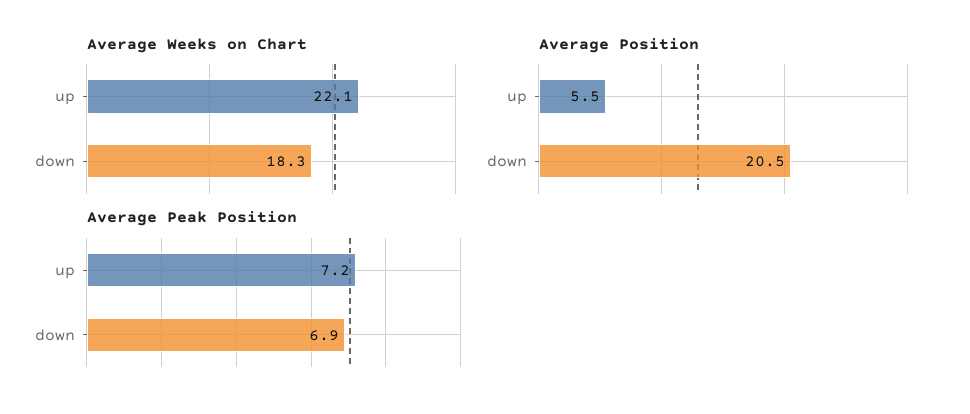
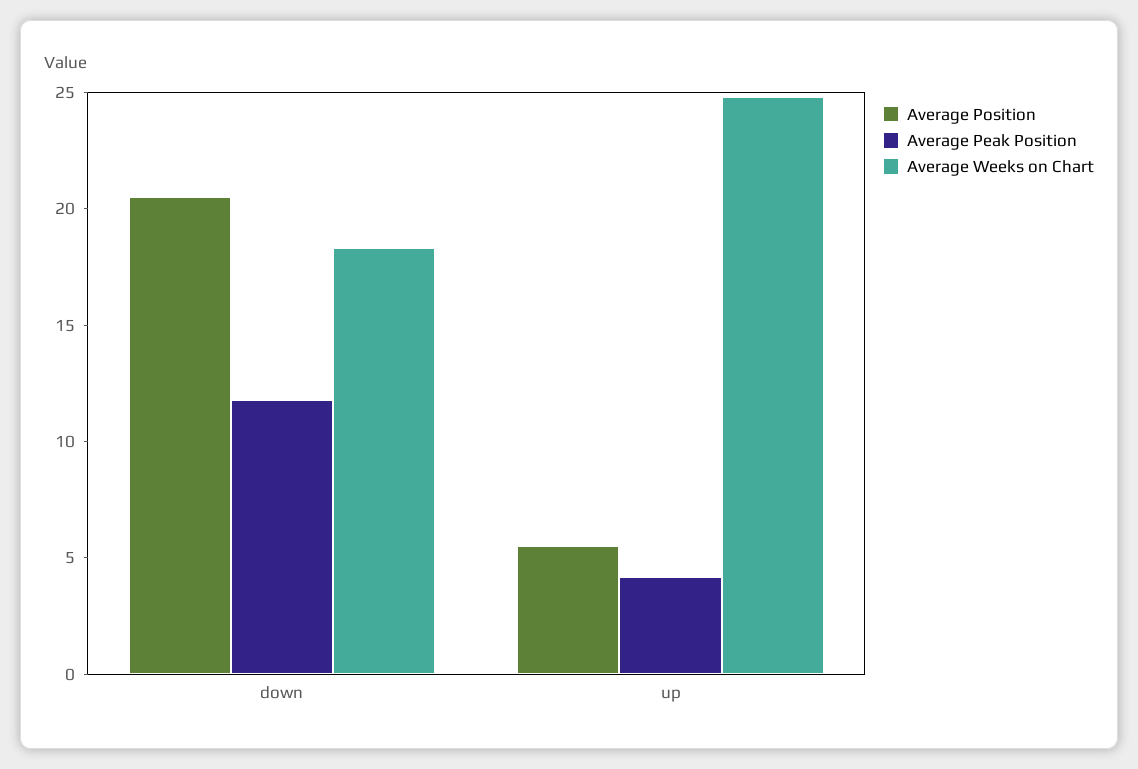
Average Weeks on Chart, up: 22.1 -> 25
Average Peak Position, up: 7.2 -> 4
Average Peak Position, down: 6.9 -> 12

